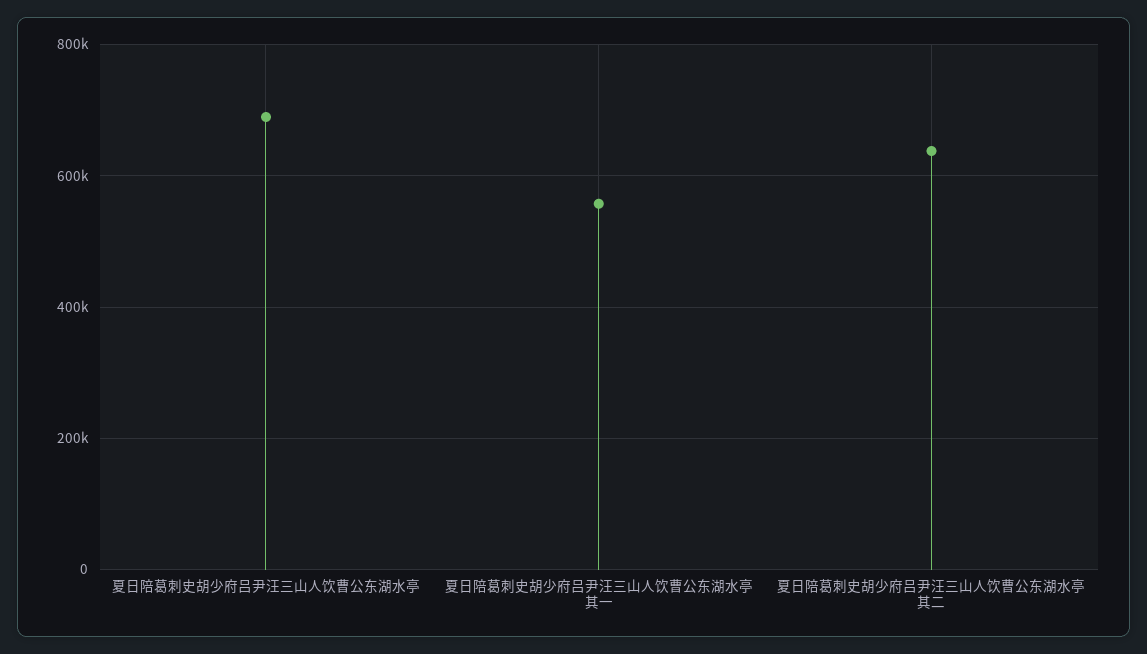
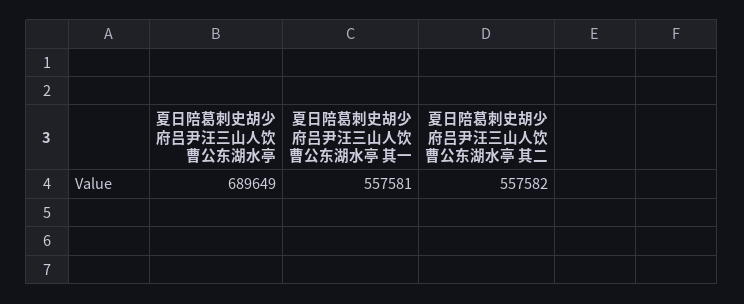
夏日陪葛刺史胡少府吕尹汪三山人饮曹公东湖水亭 其二: 640000 -> 557582

